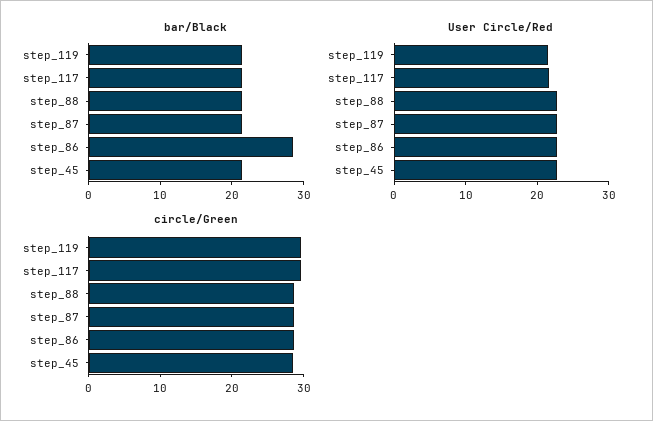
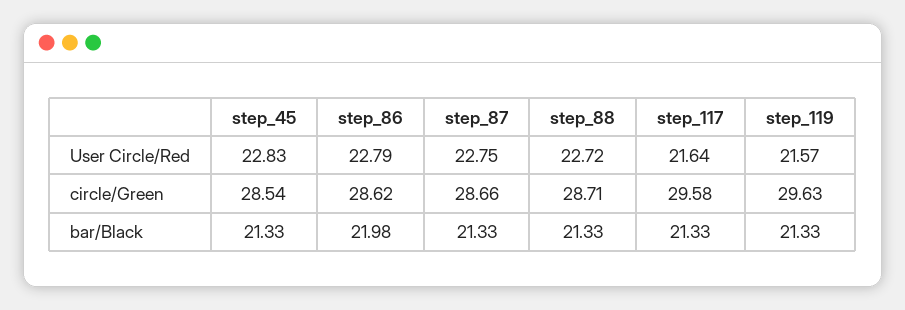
bar/Black, step_86: 28 -> 21.98

